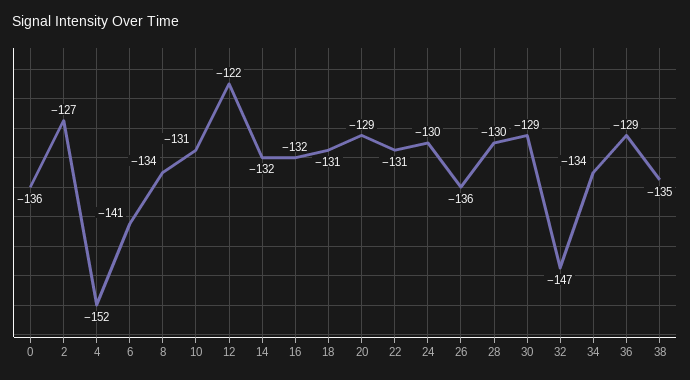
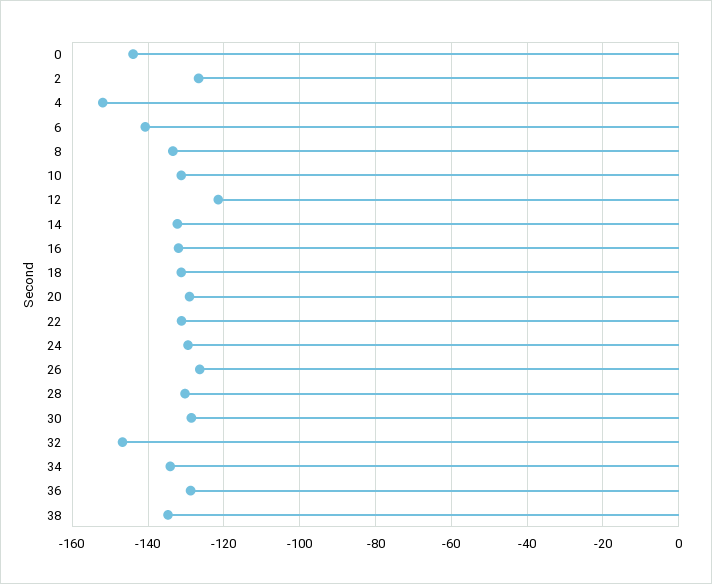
0: -136 -> -144
26: -136 -> -126

